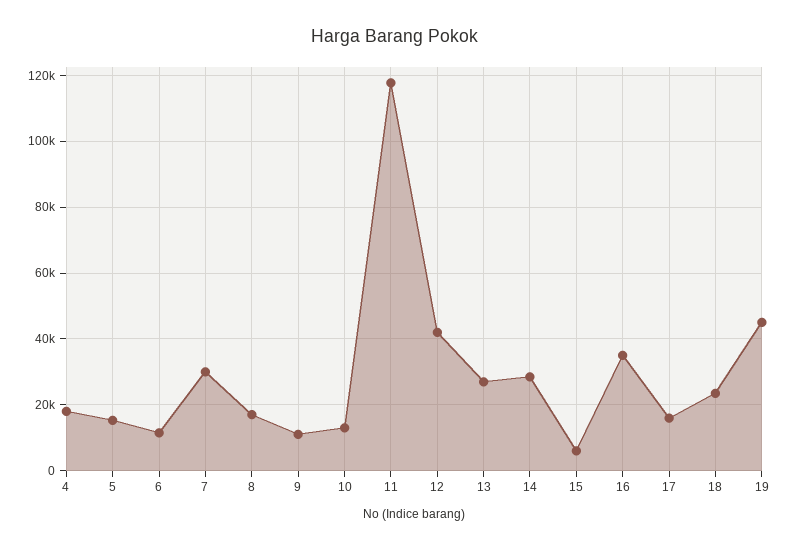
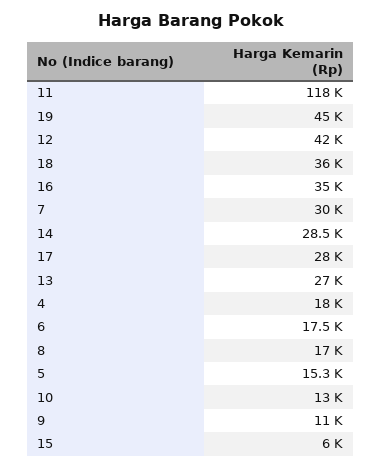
6: 12000 -> 17500
17: 16000 -> 28000
18: 24000 -> 36000

